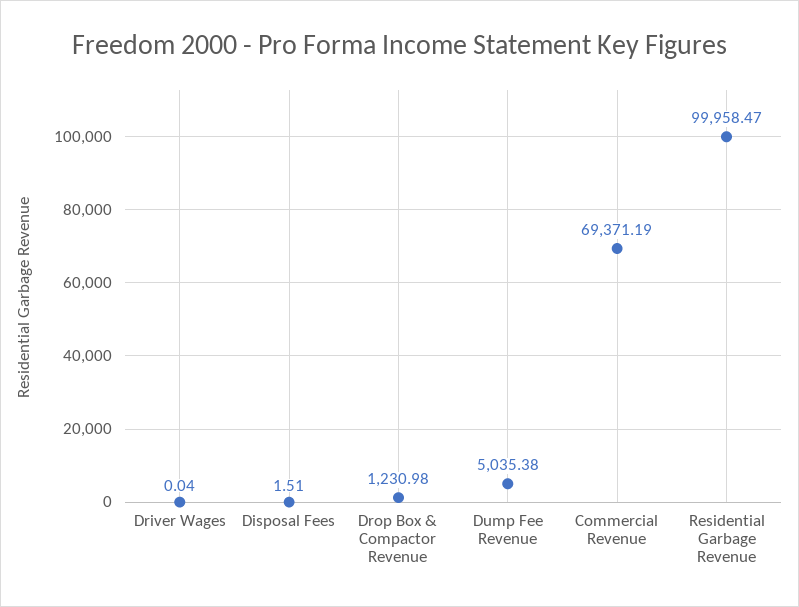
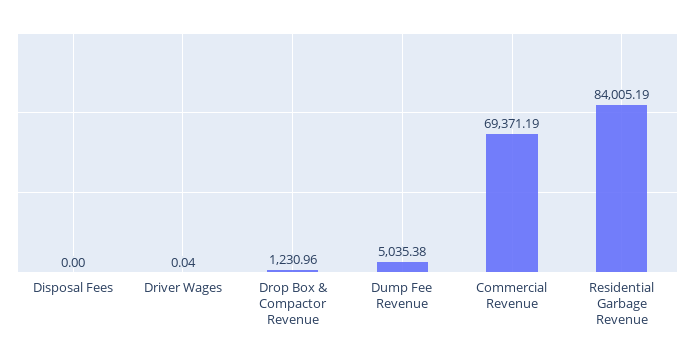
Disposal Fees: 1.51 -> 0
Drop Box & Compactor Revenue: 1230.98 -> 1230.96
Residential Garbage Revenue: 99958.47 -> 84005.19

